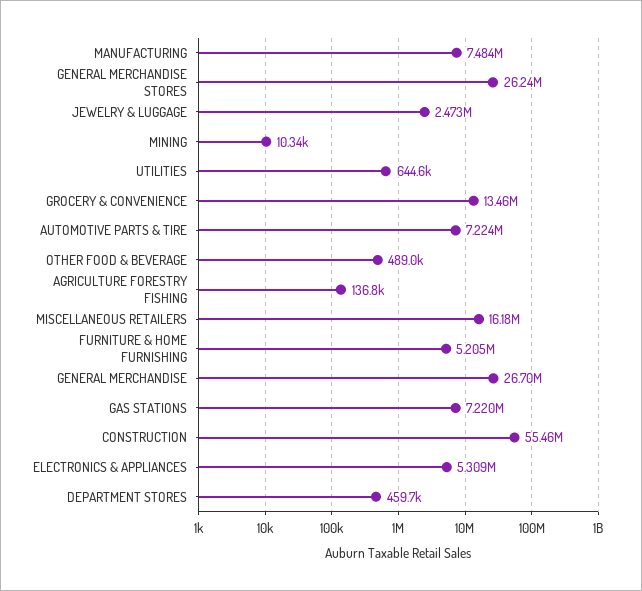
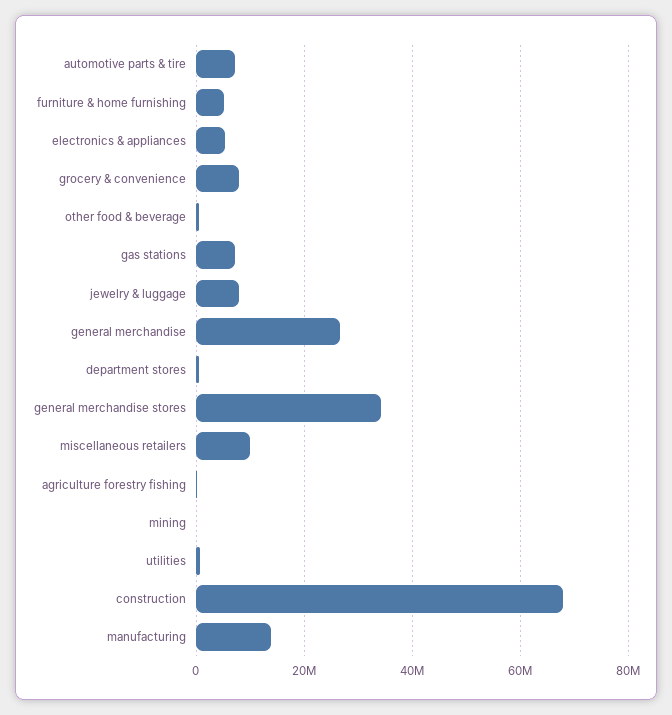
MANUFACTURING: 7484000 -> 14000000
GENERAL MERCHANDISE STORES: 26240000 -> 34000000
JEWELRY & LUGGAGE: 2473000 -> 8000000
GROCERY & CONVENIENCE: 13460000 -> 8000000
MISCELLANEOUS RETAILERS: 16180000 -> 10000000
CONSTRUCTION: 55460000 -> 68000000

